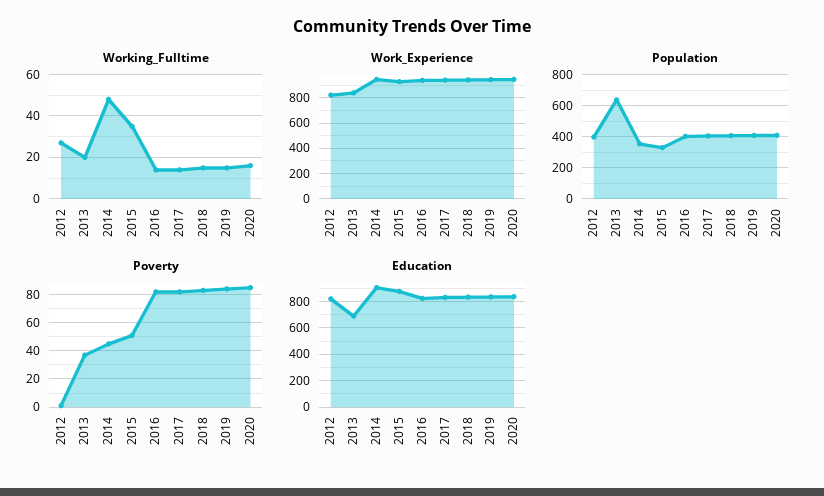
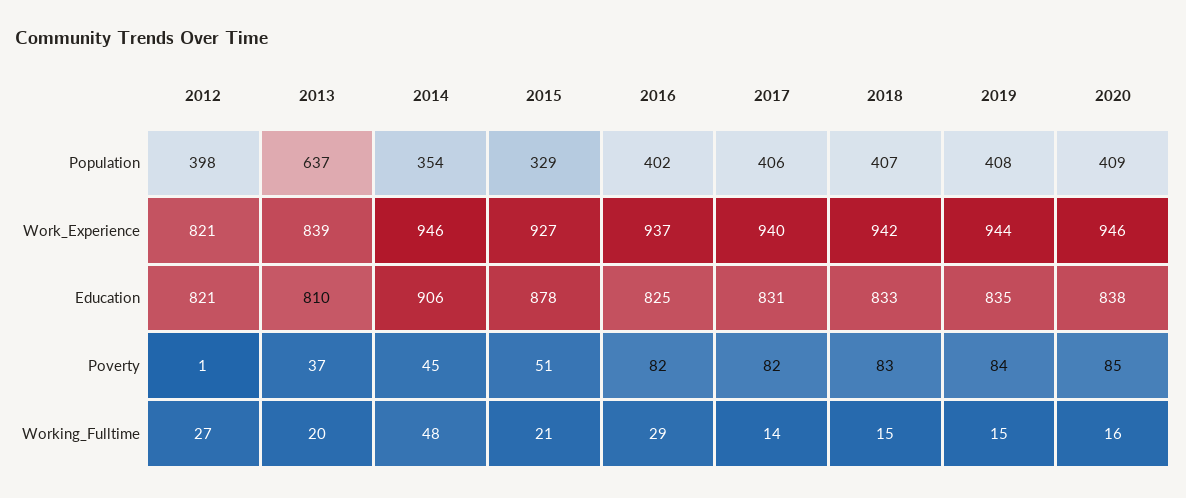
Working_Fulltime, 2015: 35 -> 21
Working_Fulltime, 2016: 15 -> 29
Education, 2013: 700 -> 810

